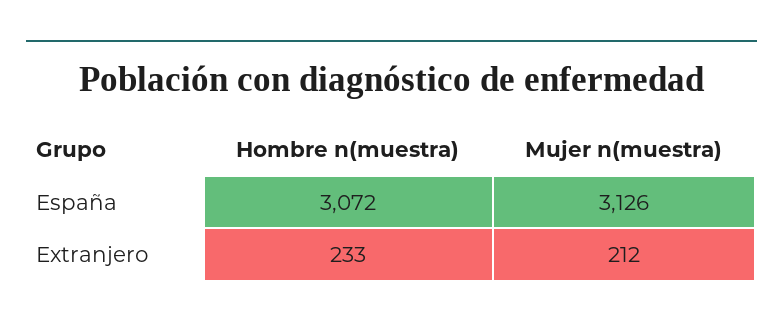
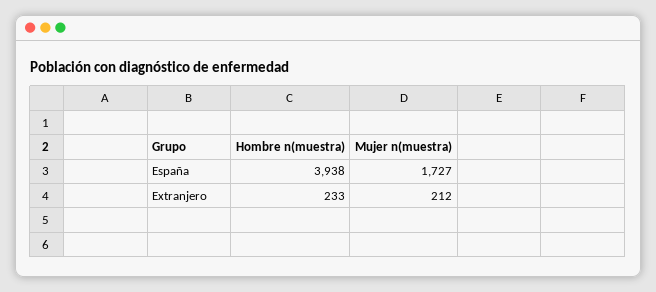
Hombre n(muestra), España: 3072 -> 3938
Mujer n(muestra), España: 3126 -> 1727

